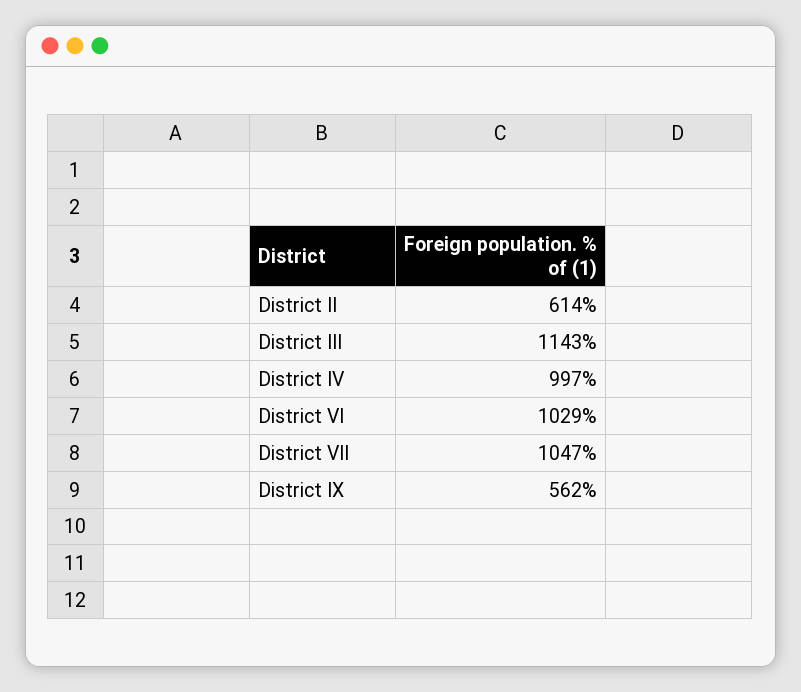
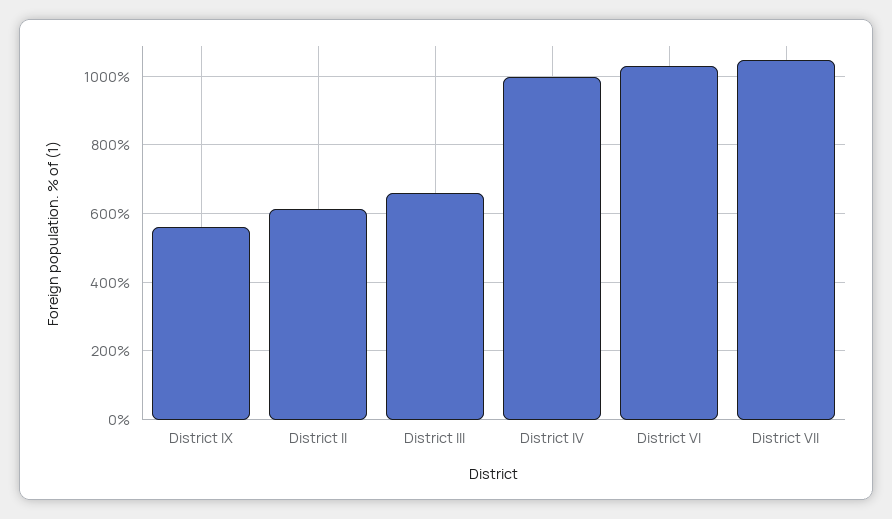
District III: 1143 -> 660

